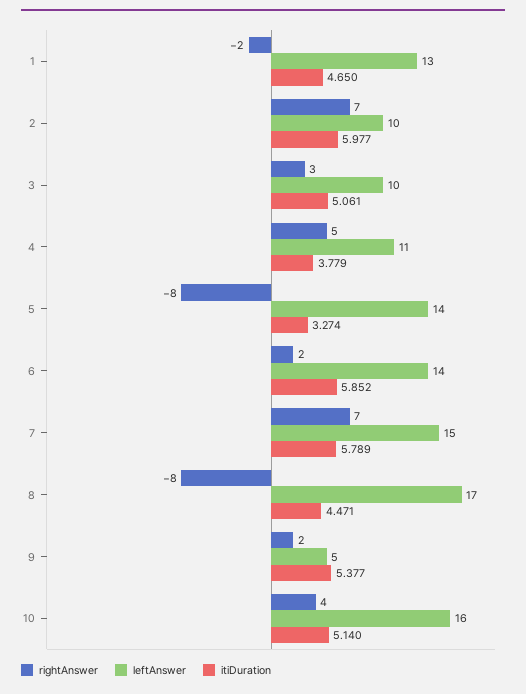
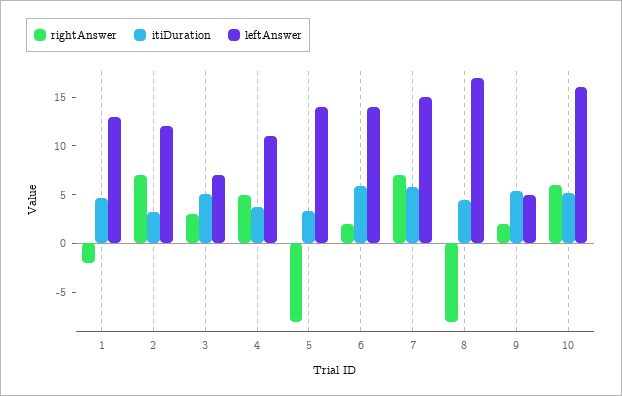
leftAnswer, 2: 10 -> 12
itiDuration, 2: 5.977 -> 3
leftAnswer, 3: 10 -> 7
rightAnswer, 10: 4 -> 6

